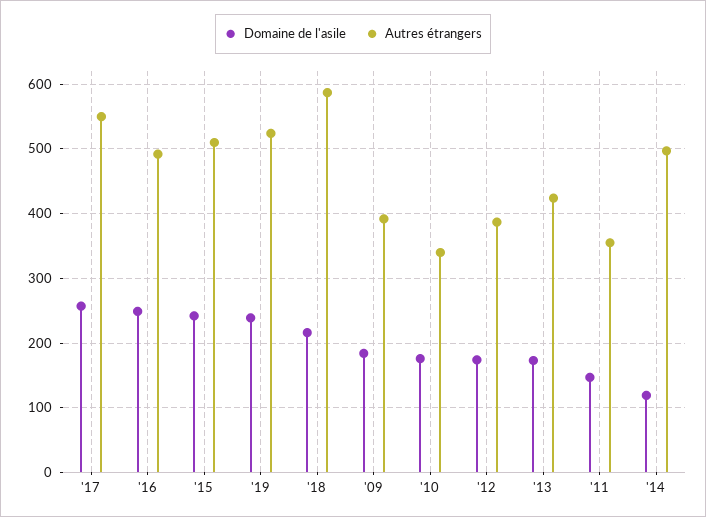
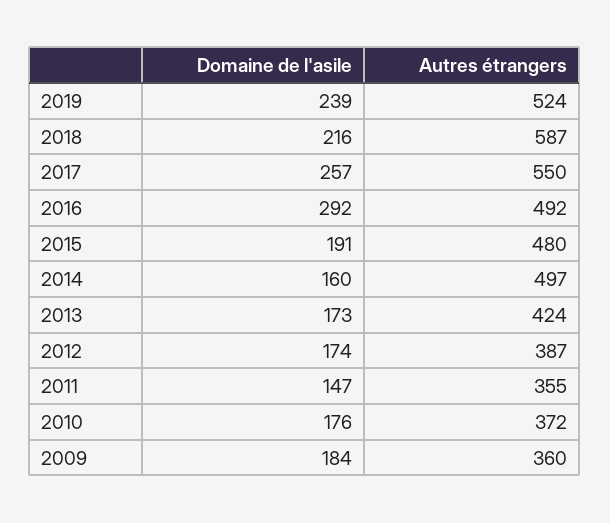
Domaine de l'asile, '16: 250 -> 292
Domaine de l'asile, '15: 240 -> 191
Autres étrangers, '15: 510 -> 480
Autres étrangers, '09: 390 -> 360
Autres étrangers, '10: 340 -> 372
Domaine de l'asile, '14: 120 -> 160

